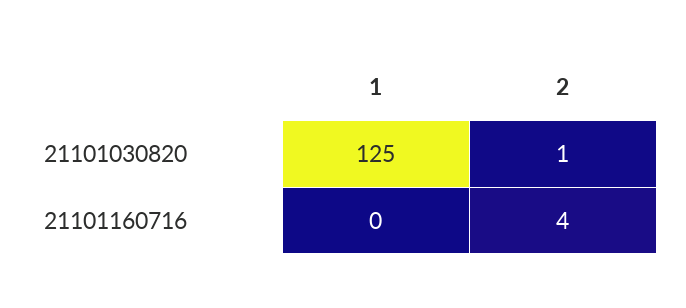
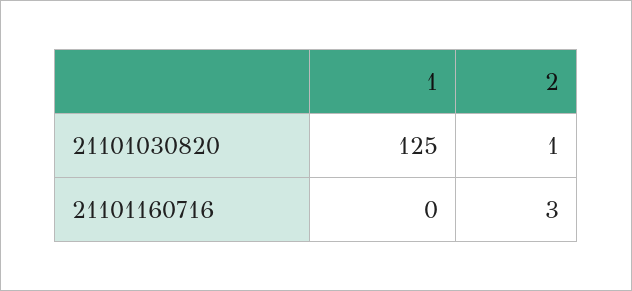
2, 21101160716: 4 -> 3

